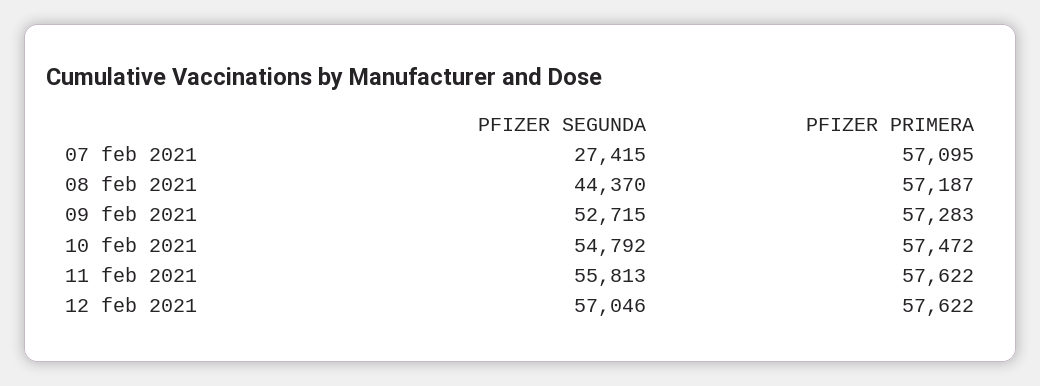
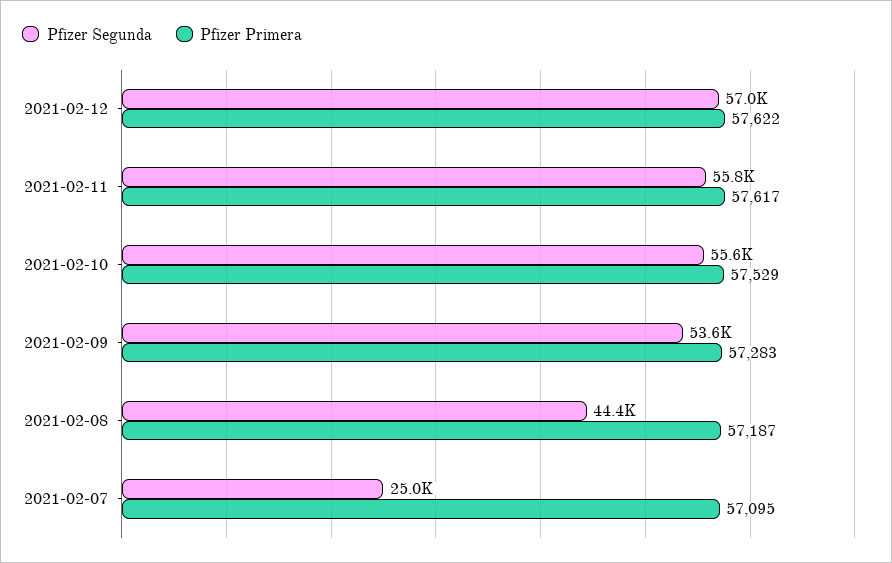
PFIZER SEGUNDA, 07 feb 2021: 27415 -> 25000
PFIZER SEGUNDA, 09 feb 2021: 52715 -> 53600
PFIZER SEGUNDA, 10 feb 2021: 54792 -> 55600
PFIZER PRIMERA, 10 feb 2021: 57472 -> 57529
PFIZER PRIMERA, 11 feb 2021: 57622 -> 57617

